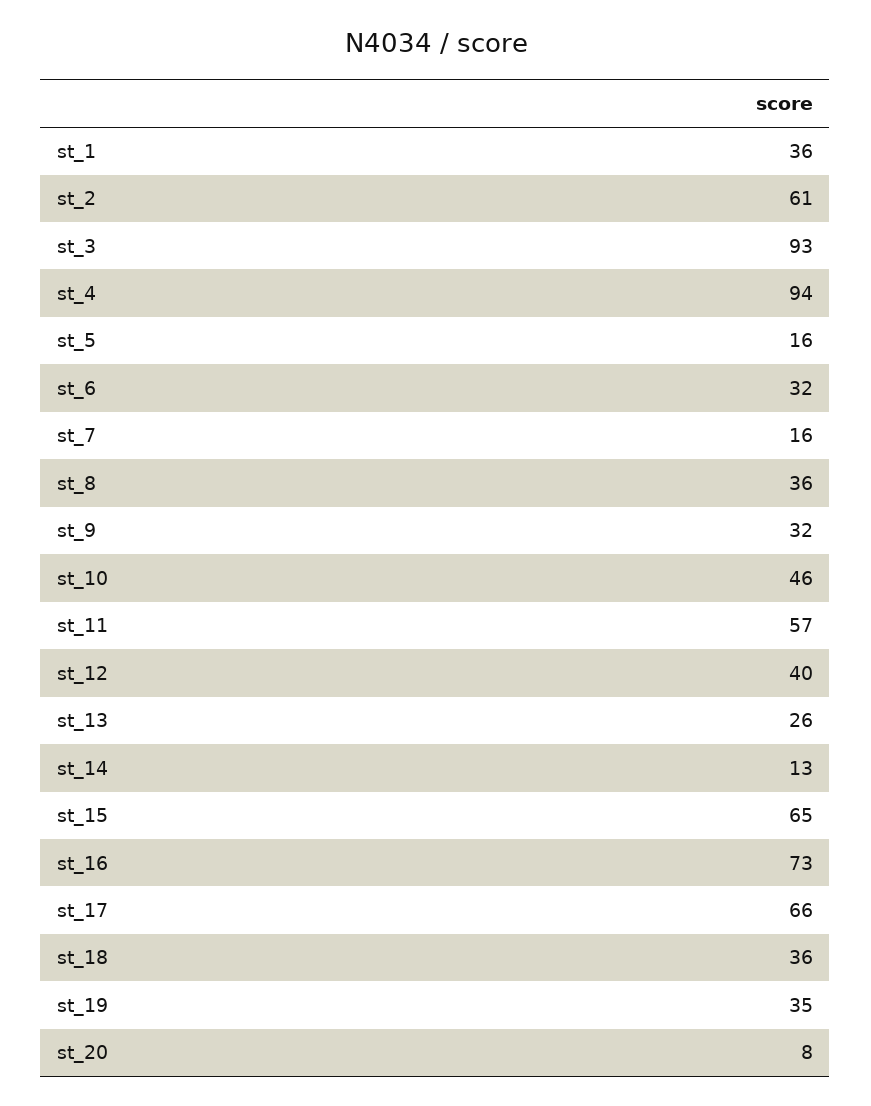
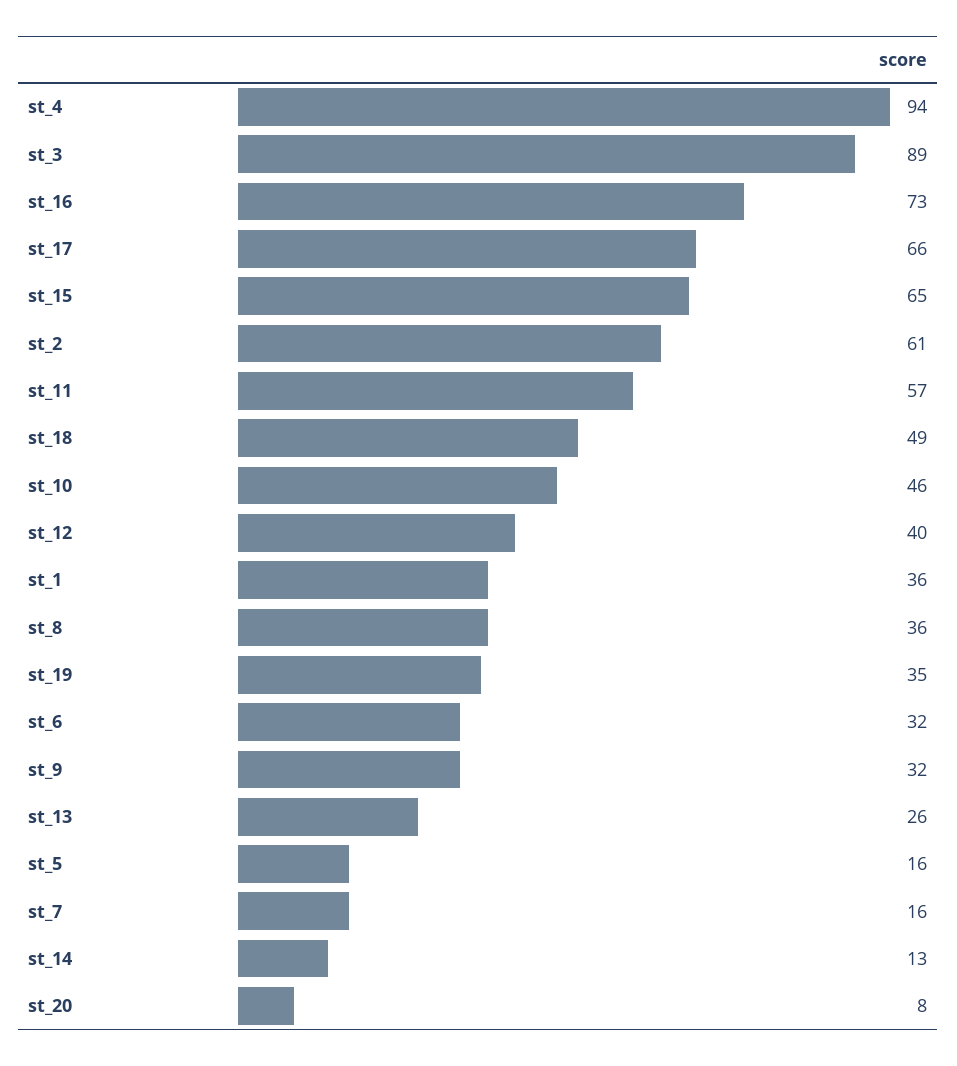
st_3: 93 -> 89
st_18: 36 -> 49

